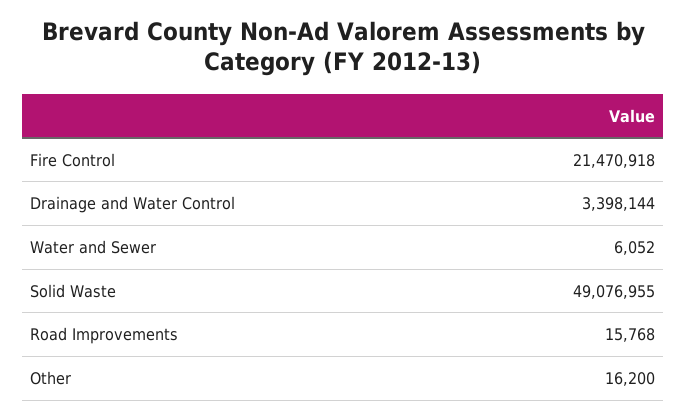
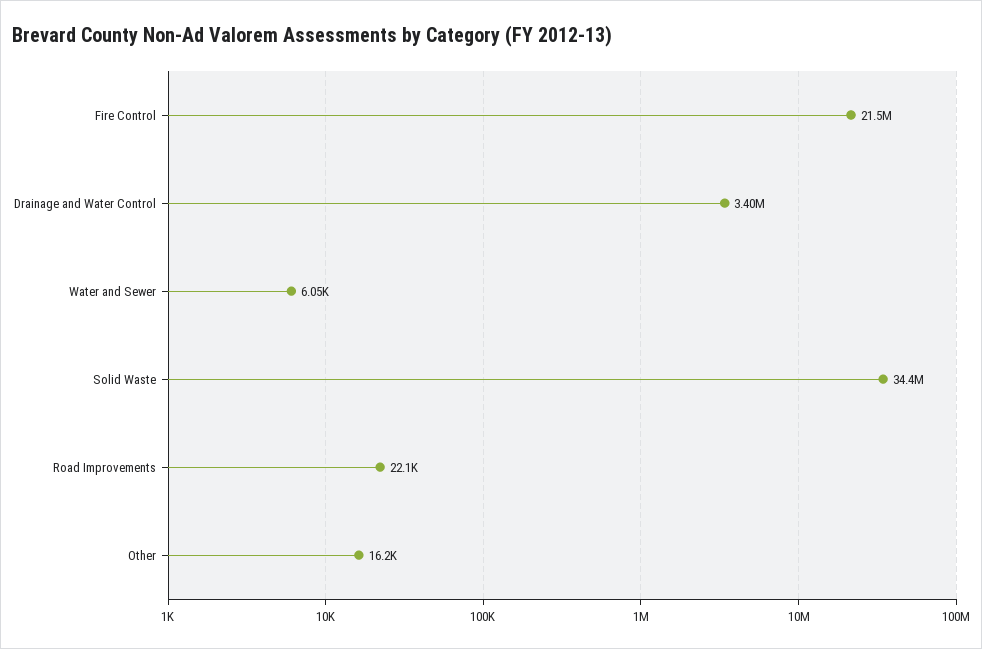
Solid Waste: 49076955 -> 34400000
Road Improvements: 15768 -> 22100

